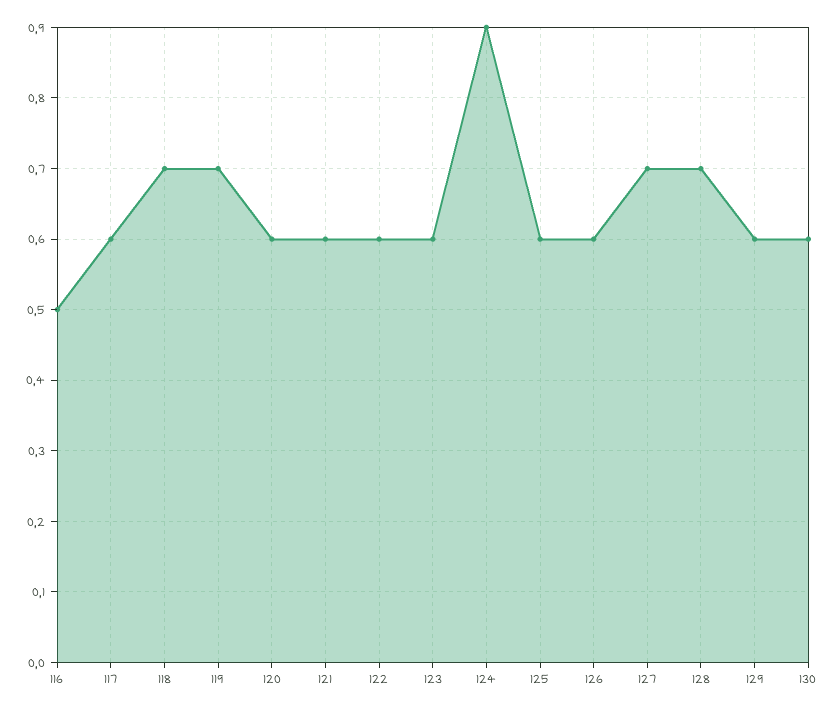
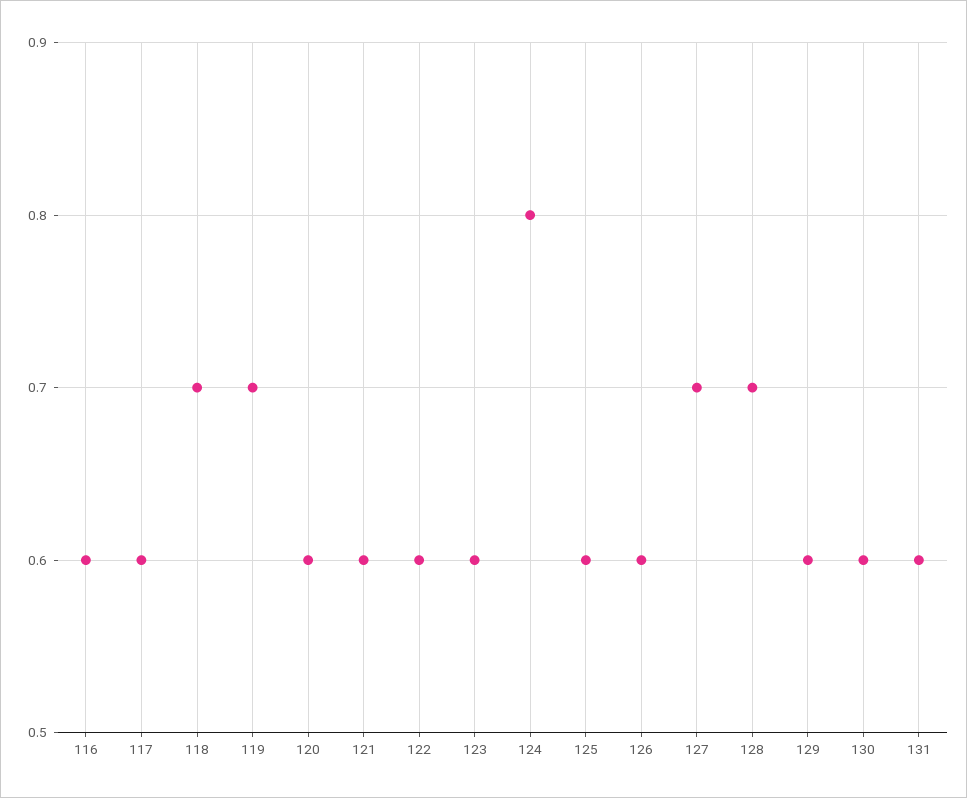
116: 0.5 -> 0.6
124: 0.9 -> 0.8
131: none -> 0.6

